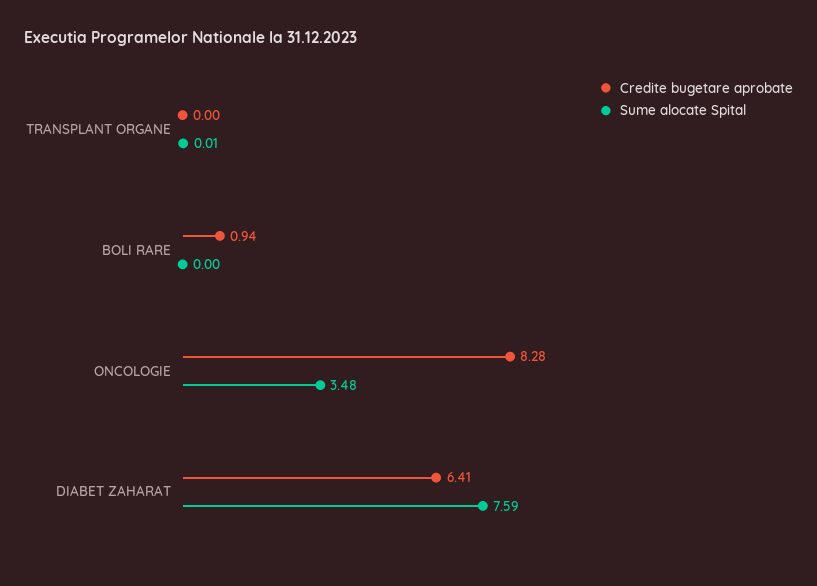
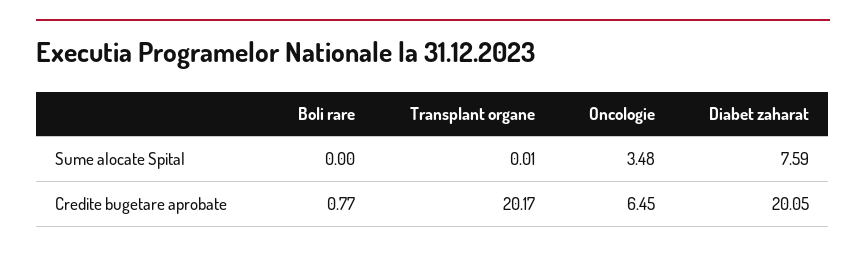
Credite bugetare aprobate, TRANSPLANT ORGANE: 0 -> 20.17
Credite bugetare aprobate, BOLI RARE: 0.94 -> 0.77
Credite bugetare aprobate, ONCOLOGIE: 8.28 -> 6.45
Credite bugetare aprobate, DIABET ZAHARAT: 6.41 -> 20.05

